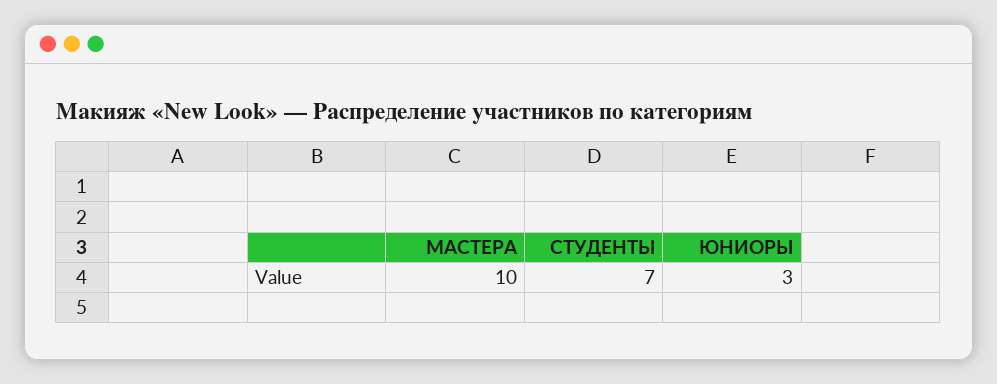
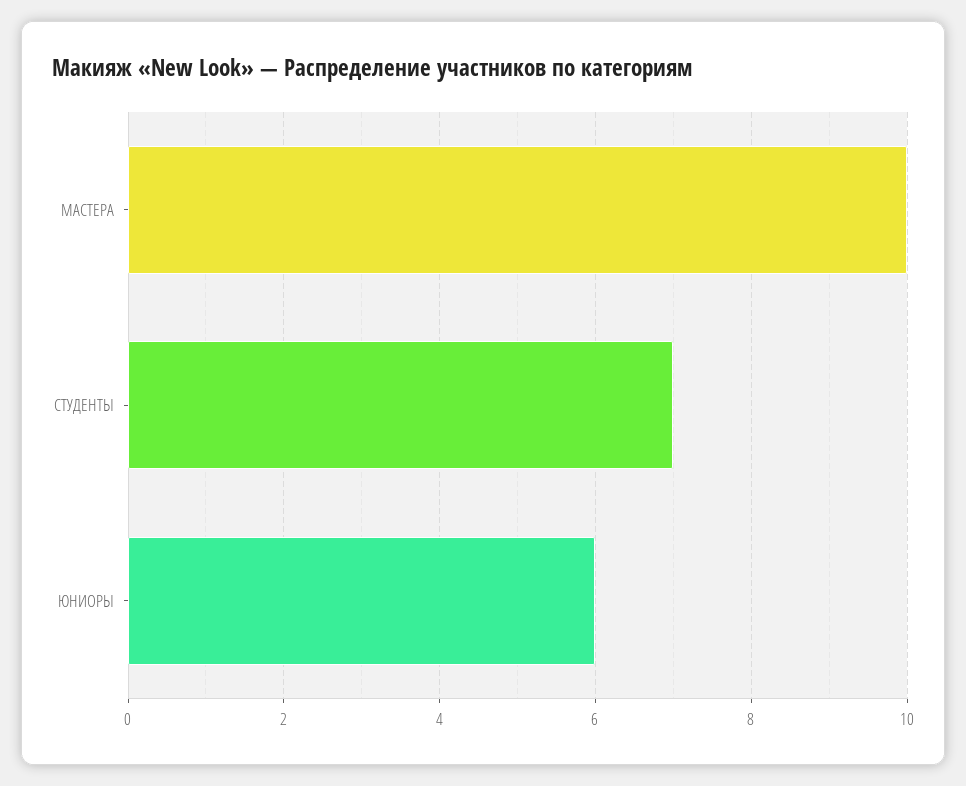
ЮНИОРЫ: 3 -> 6

